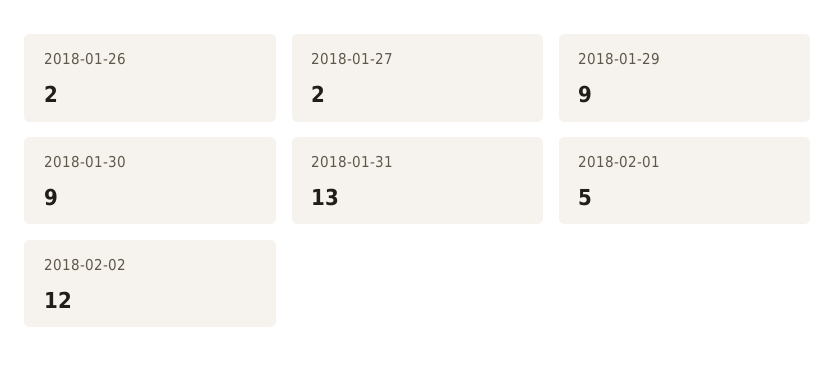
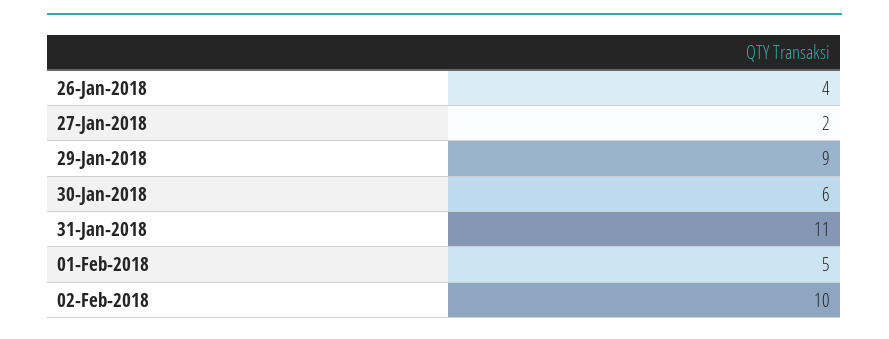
2018-01-26: 2 -> 4
2018-01-30: 9 -> 6
2018-01-31: 13 -> 11
2018-02-02: 12 -> 10

